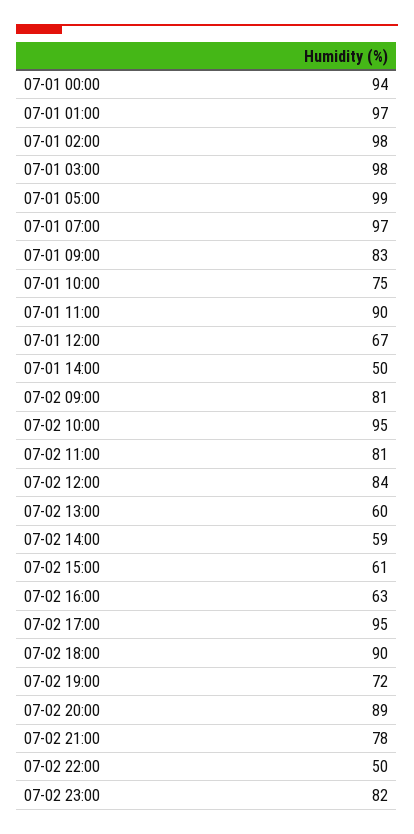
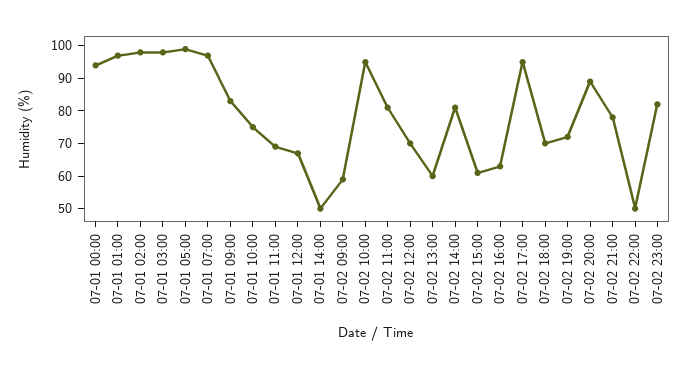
07-01 11:00: 90 -> 70
07-02 09:00: 81 -> 60
07-02 12:00: 84 -> 70
07-02 14:00: 59 -> 80
07-02 18:00: 90 -> 70

